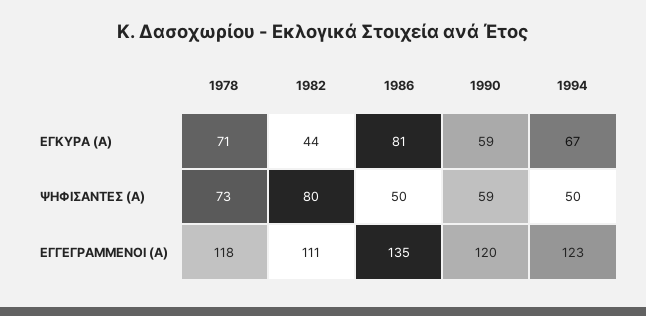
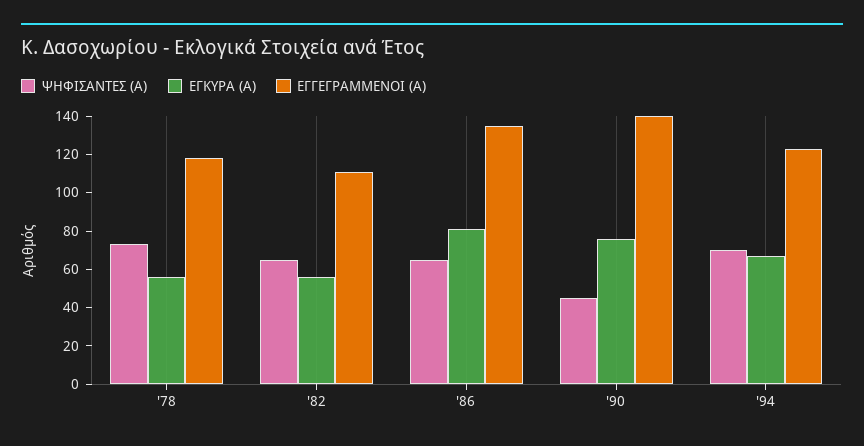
ΕΓΚΥΡΑ (Α), 1978: 71 -> 55
ΕΓΚΥΡΑ (Α), 1982: 44 -> 55
ΕΓΚΥΡΑ (Α), 1990: 59 -> 75
ΨΗΦΙΣΑΝΤΕΣ (Α), 1982: 80 -> 65
ΨΗΦΙΣΑΝΤΕΣ (Α), 1986: 50 -> 65
ΨΗΦΙΣΑΝΤΕΣ (Α), 1990: 59 -> 45
ΨΗΦΙΣΑΝΤΕΣ (Α), 1994: 50 -> 70
ΕΓΓΕΓΡΑΜΜΕΝΟΙ (Α), 1990: 120 -> 140

